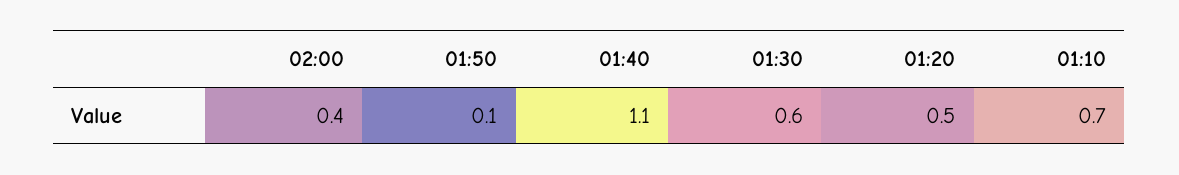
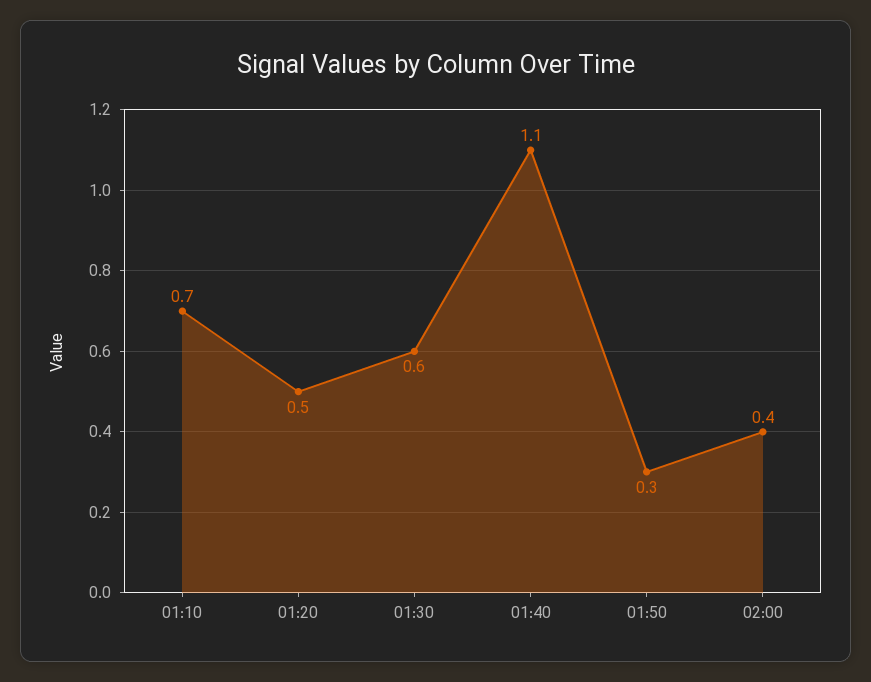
01:50: 0.1 -> 0.3

